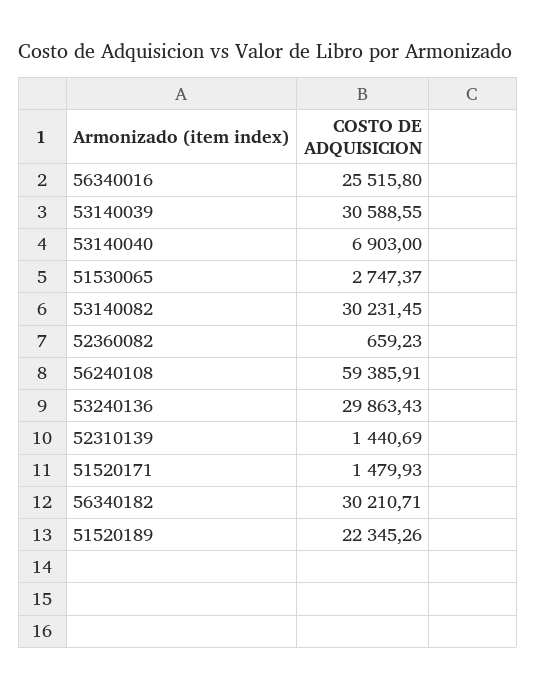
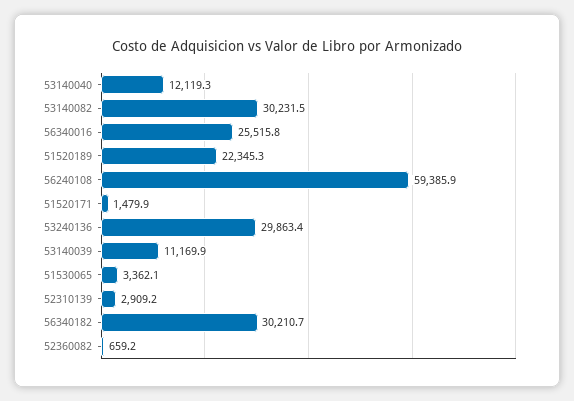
53140039: 30588.55 -> 11169.9
53140040: 6903 -> 12119.3
51530065: 2747.37 -> 3362.1
52310139: 1440.69 -> 2909.2

